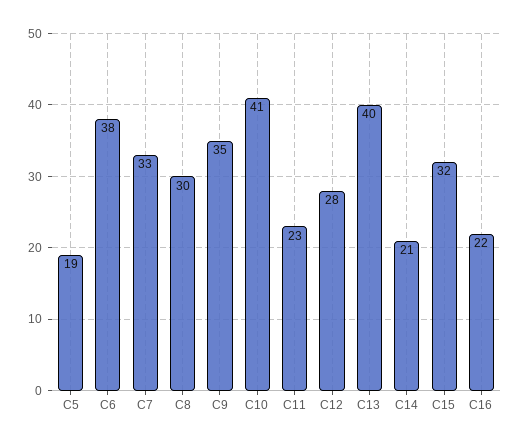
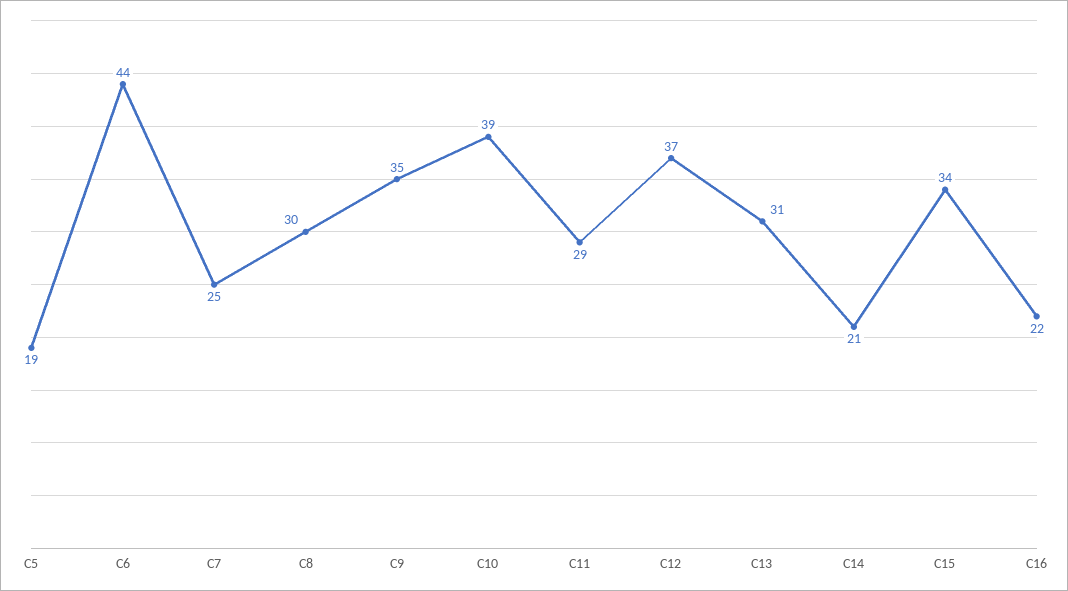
C6: 38 -> 44
C7: 33 -> 25
C10: 41 -> 39
C11: 23 -> 29
C12: 28 -> 37
C13: 40 -> 31
C15: 32 -> 34

